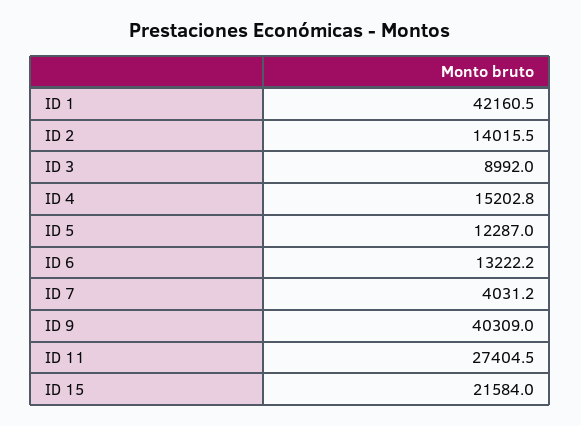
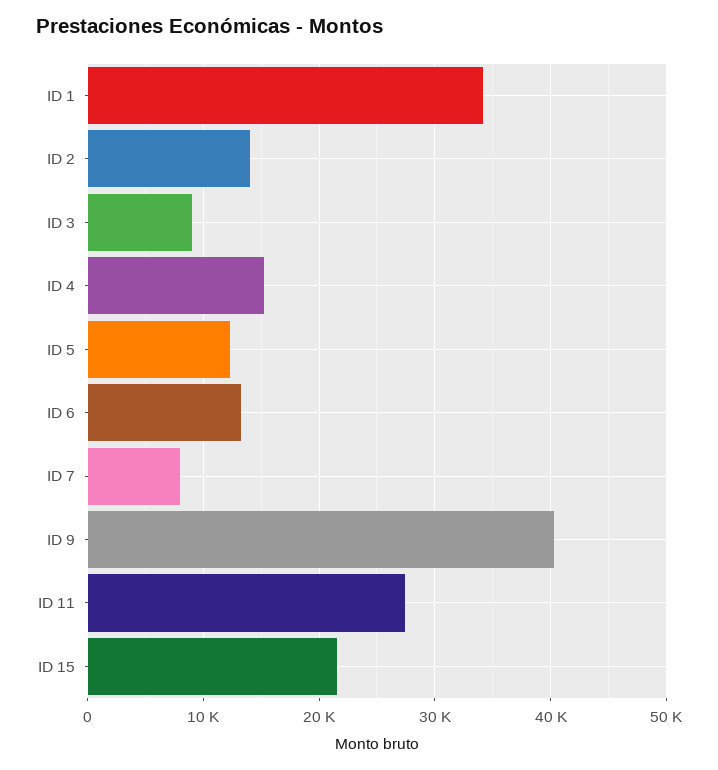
ID 1: 42160.5 -> 34000
ID 7: 4031.2 -> 8000

